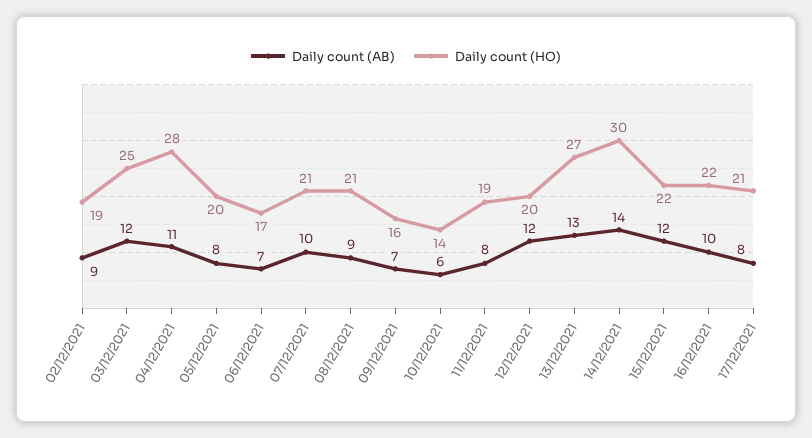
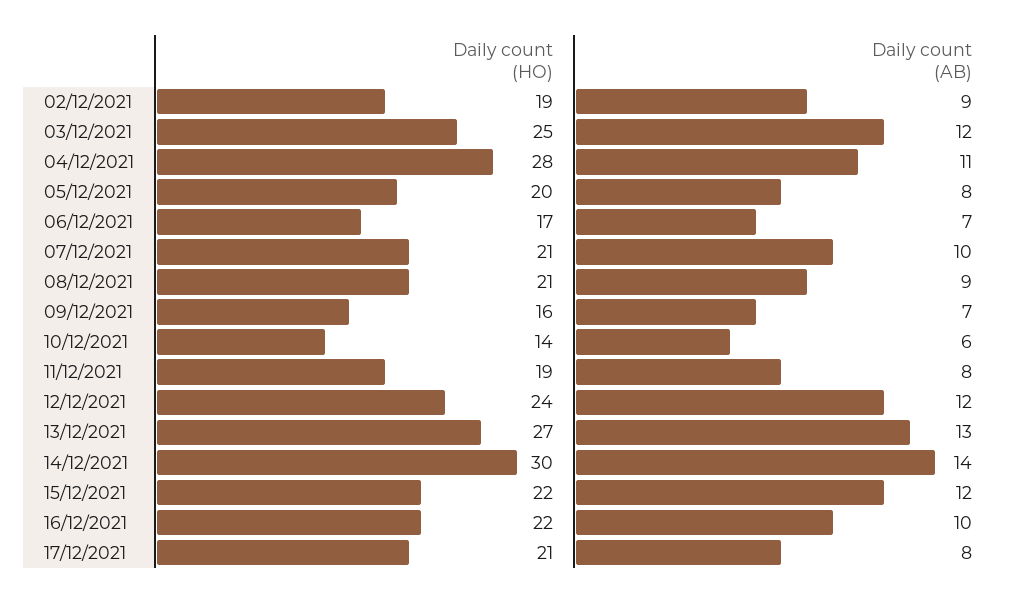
Daily count (HO), 12/12/2021: 20 -> 24

